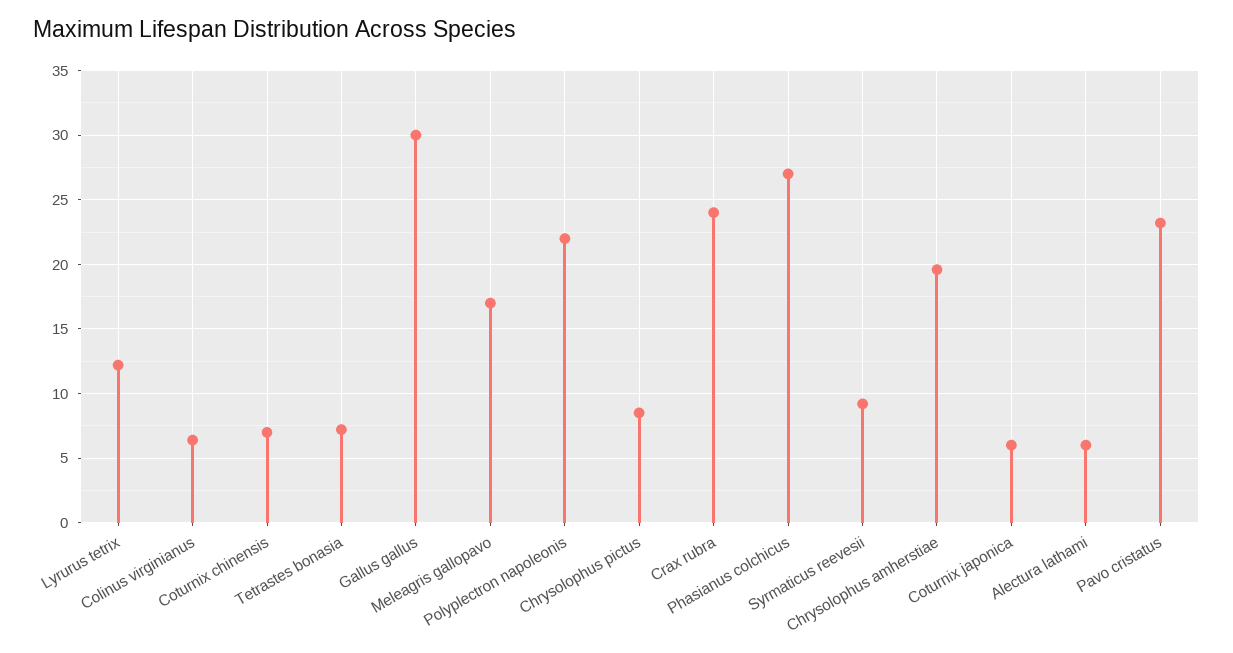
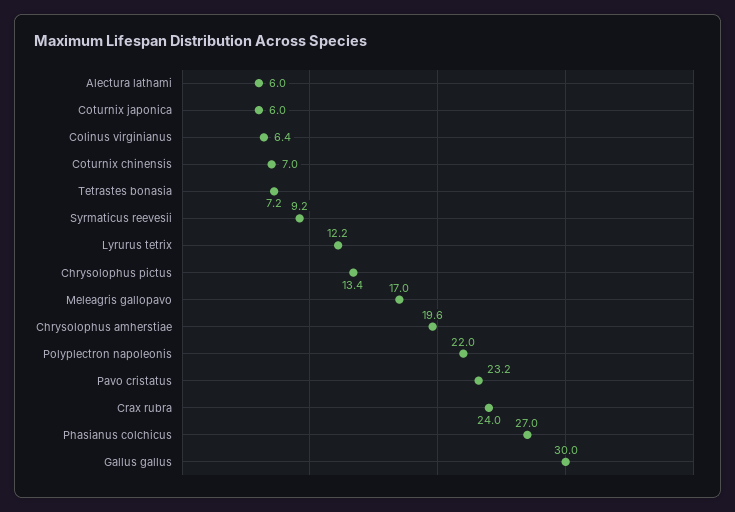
Chrysolophus pictus: 8.5 -> 13.4

